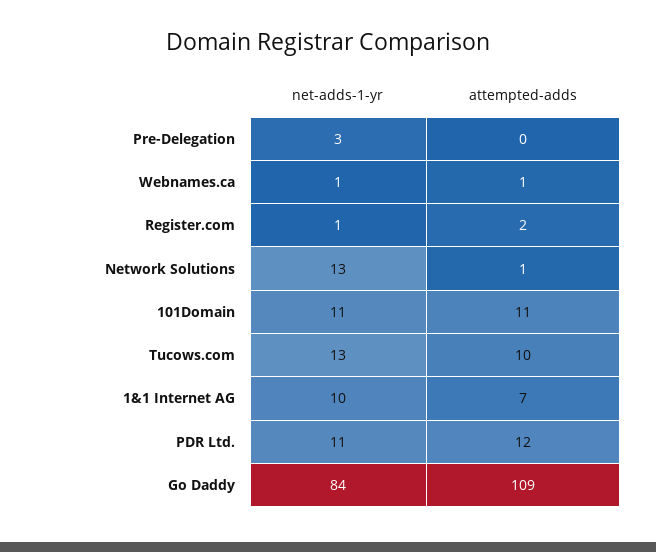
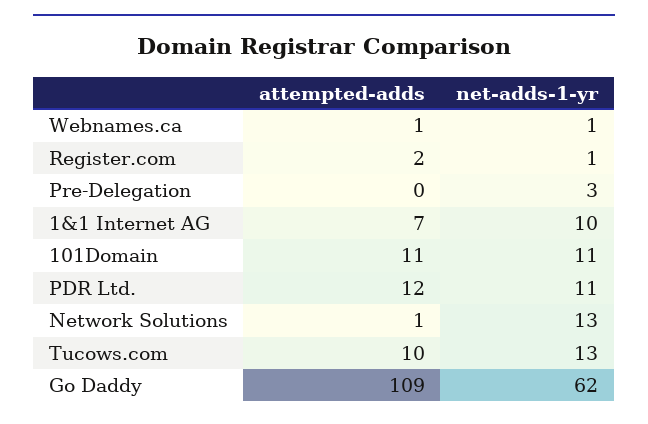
net-adds-1-yr, Go Daddy: 84 -> 62

